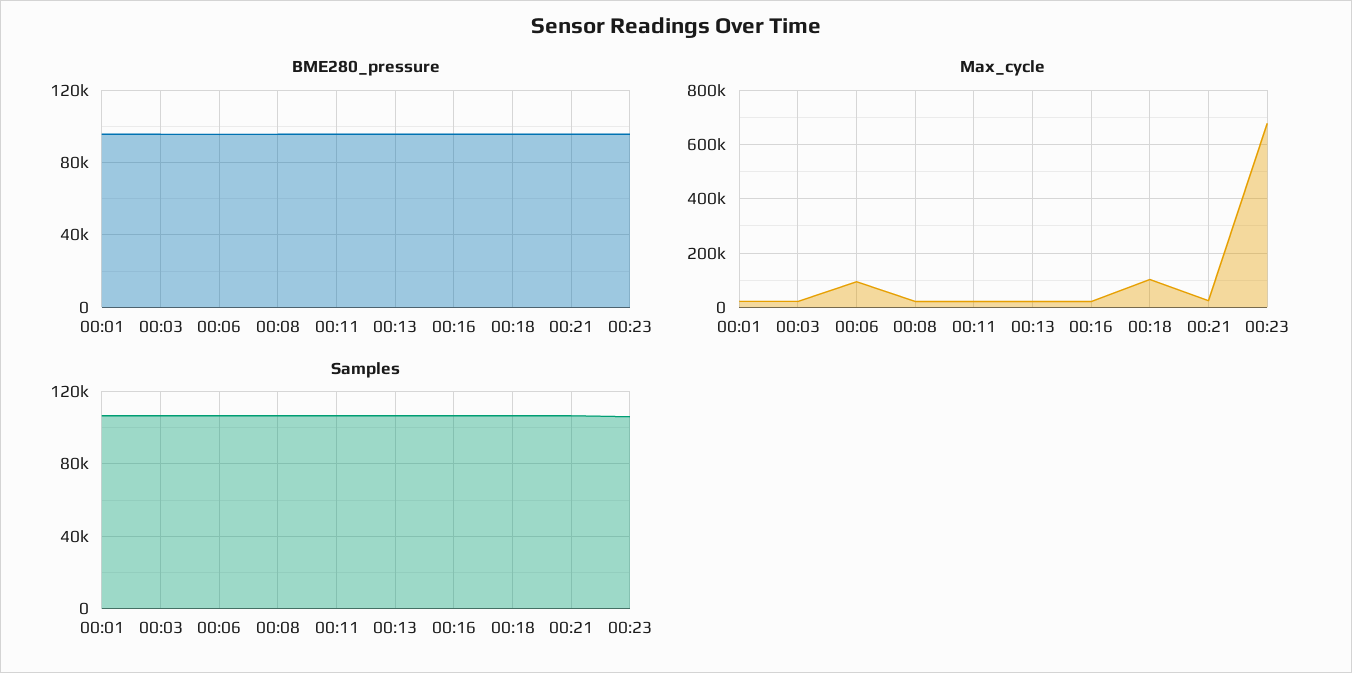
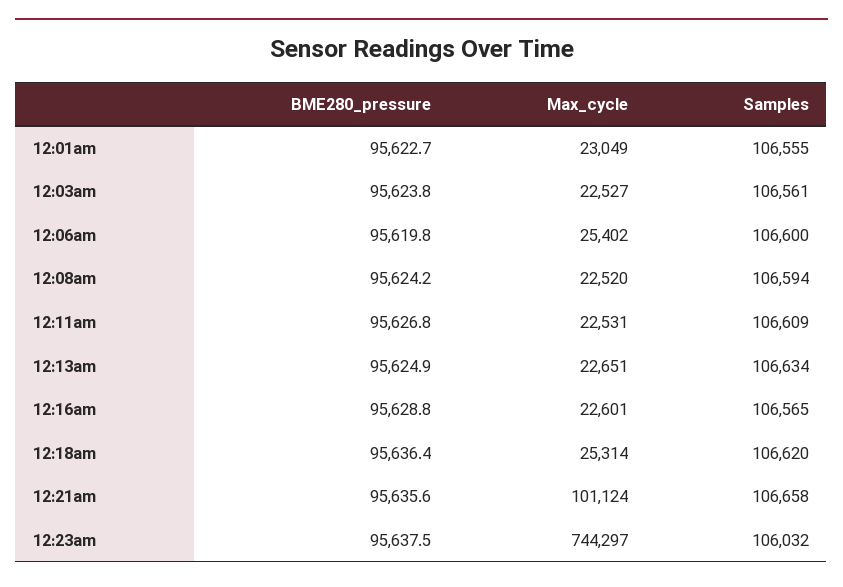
Max_cycle, 00:06: 100000 -> 25402
Max_cycle, 00:18: 100000 -> 25314
Max_cycle, 00:21: 25000 -> 101124
Max_cycle, 00:23: 675000 -> 744297

